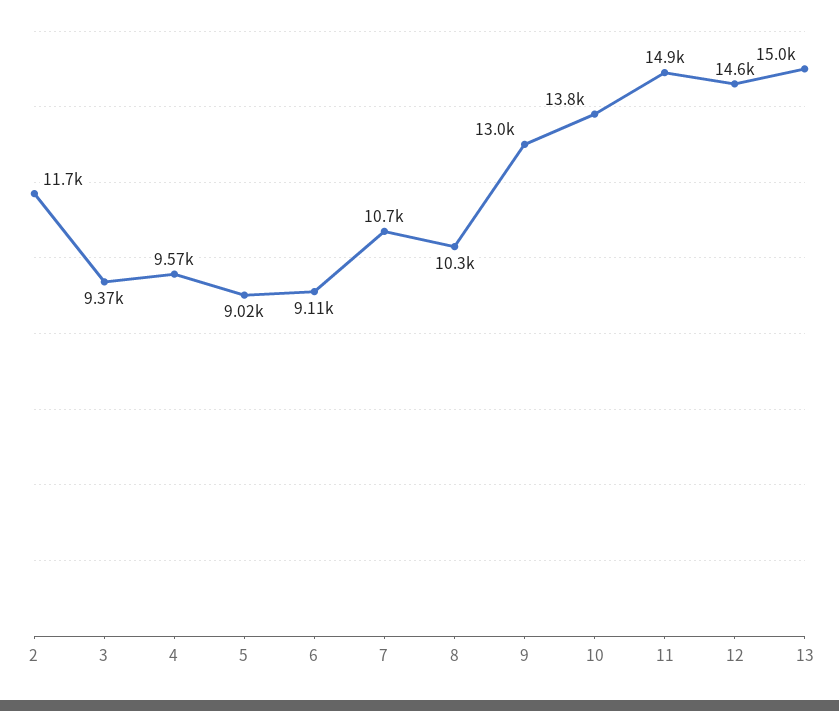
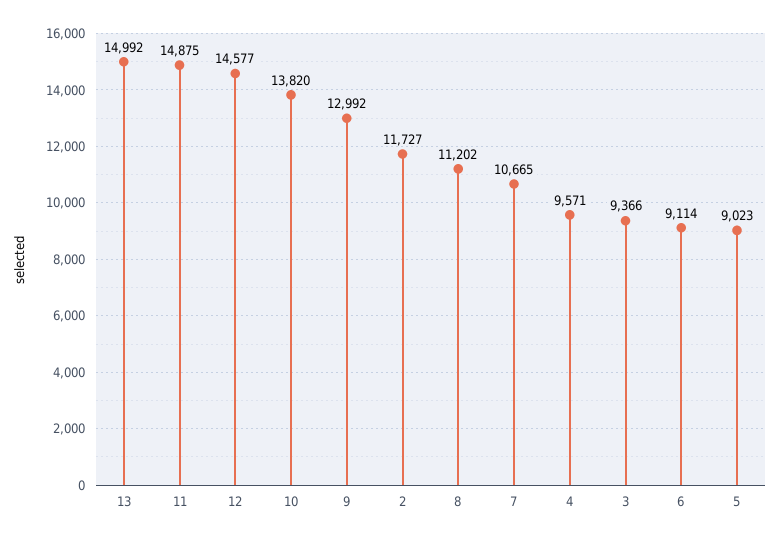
8: 10300 -> 11202

